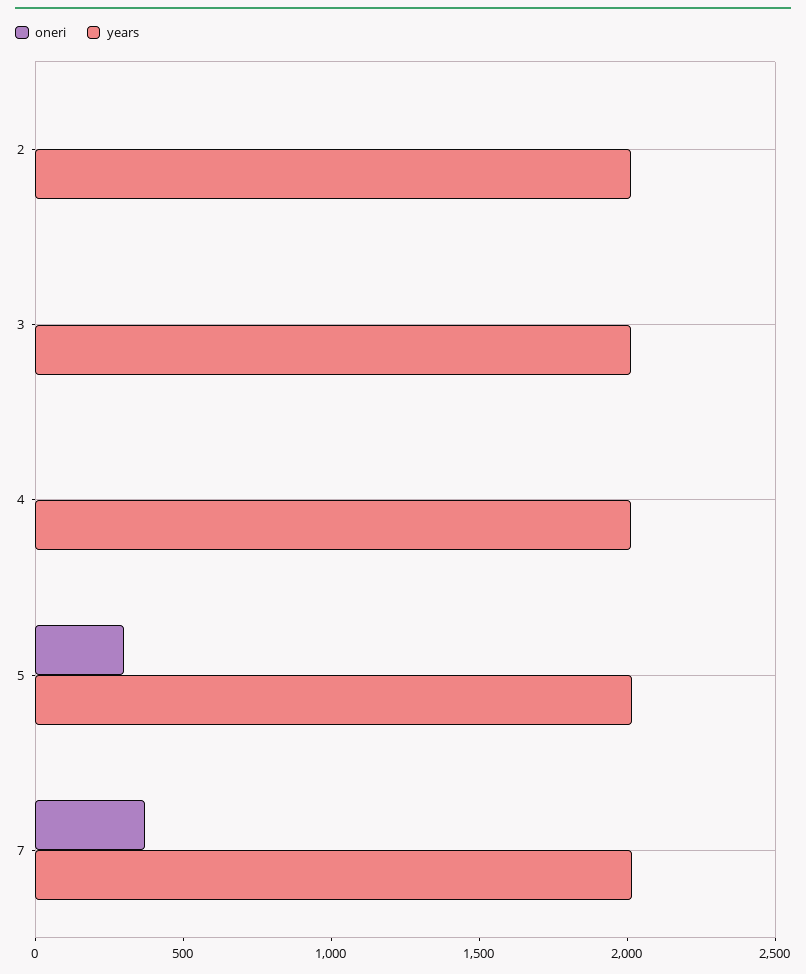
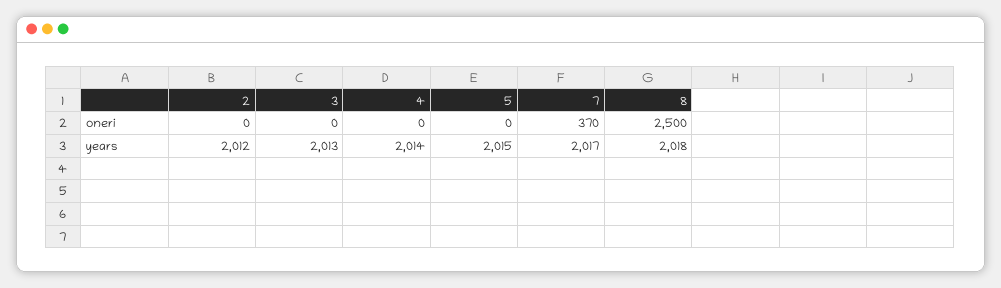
oneri, 5: 300 -> 0
oneri, 8: none -> 2500
years, 8: none -> 2018

